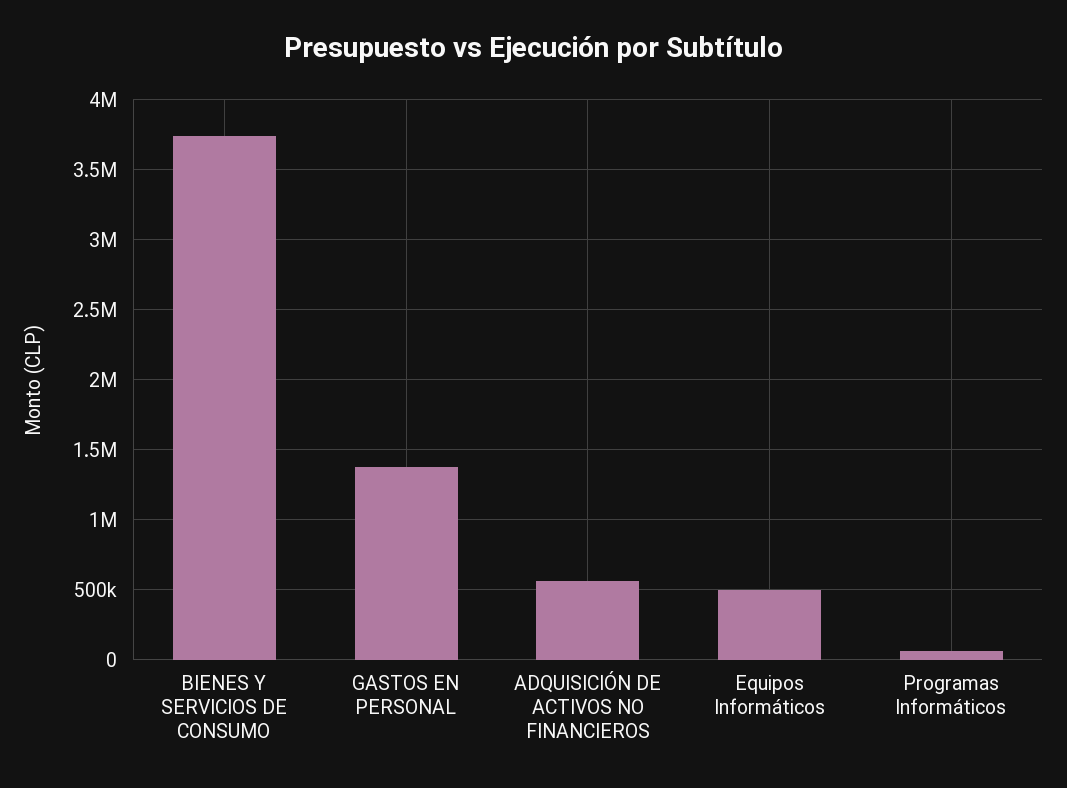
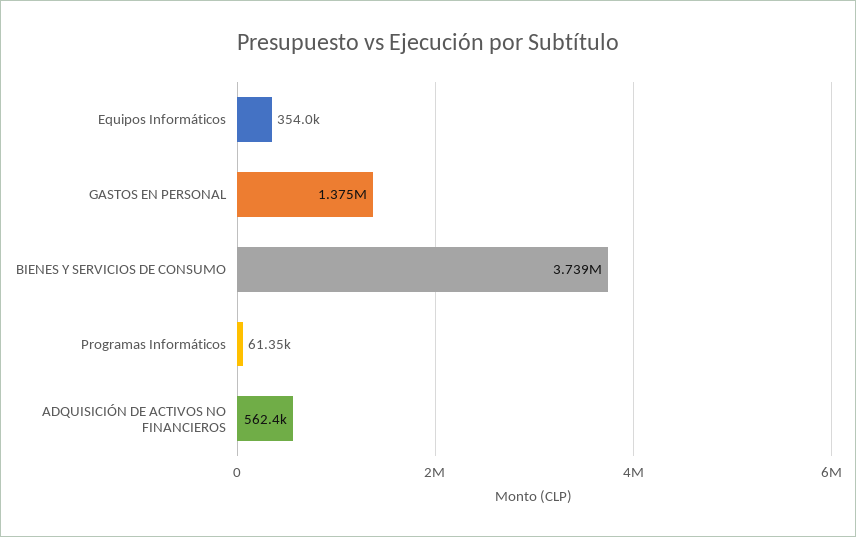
Equipos Informáticos: 500000 -> 354000

